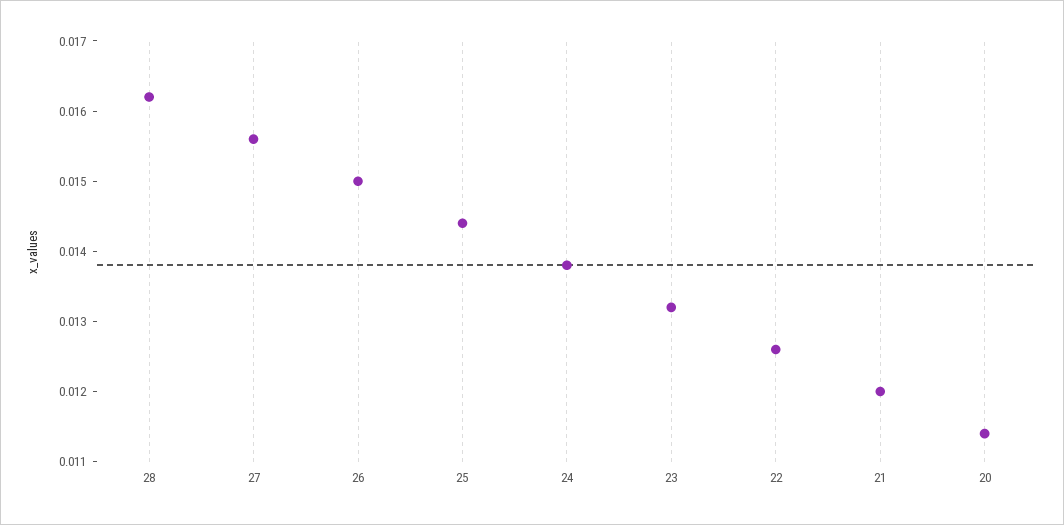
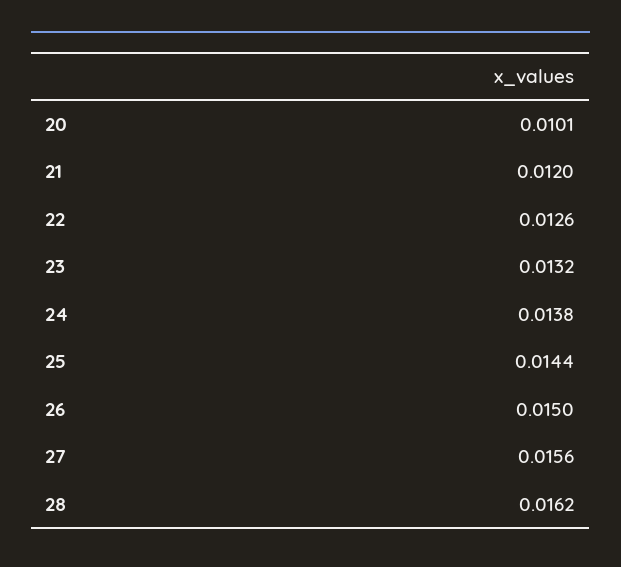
20: 0.0115 -> 0.0101

